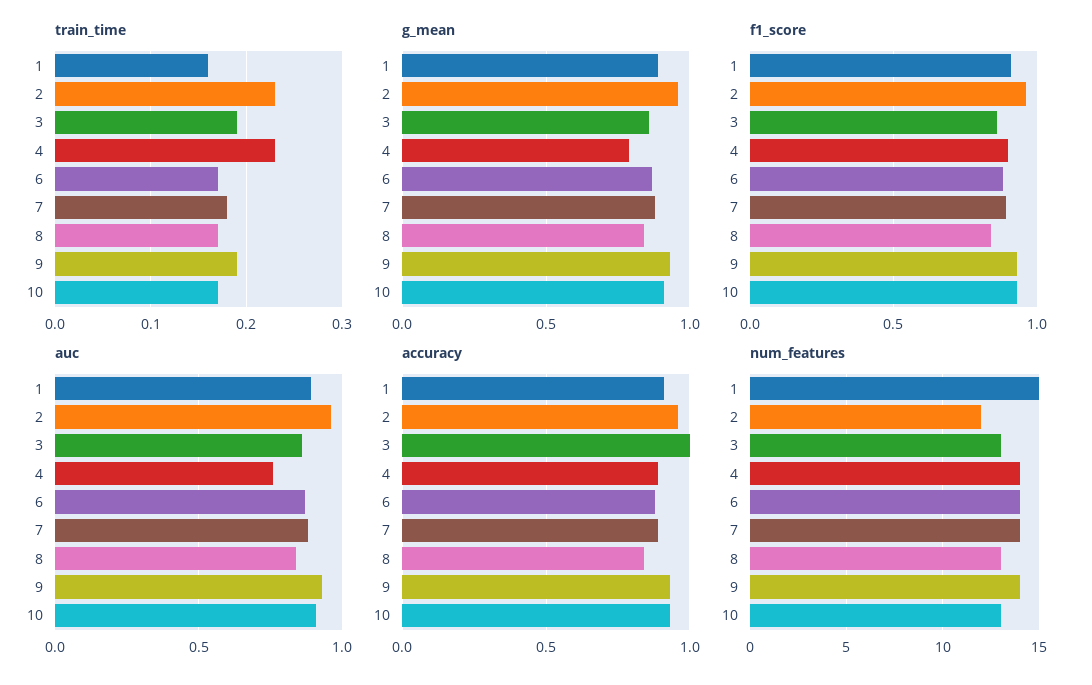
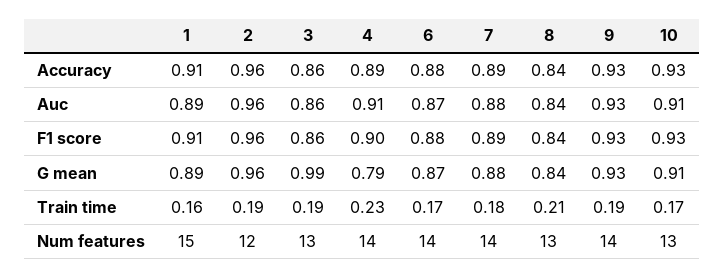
train_time, 2: 0.23 -> 0.19
train_time, 8: 0.17 -> 0.21
g_mean, 3: 0.85 -> 0.99
auc, 4: 0.75 -> 0.91
accuracy, 3: 1 -> 0.86

